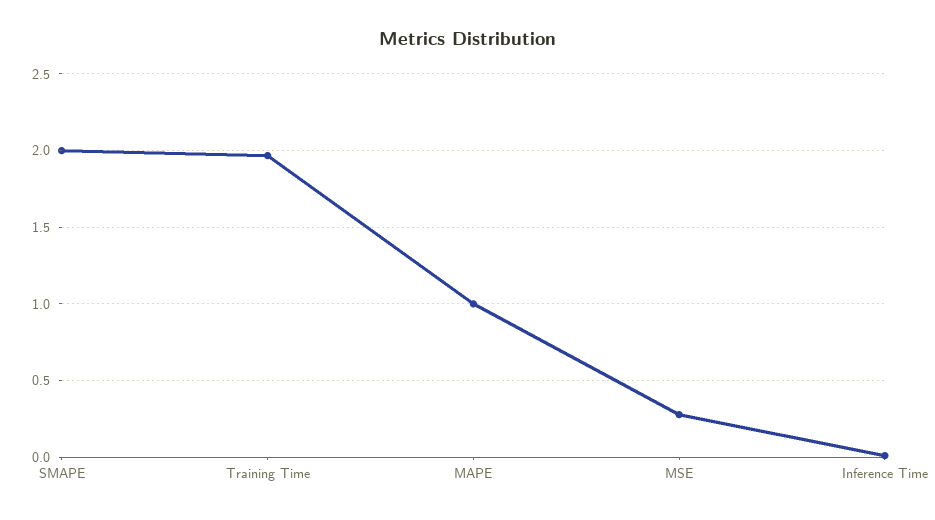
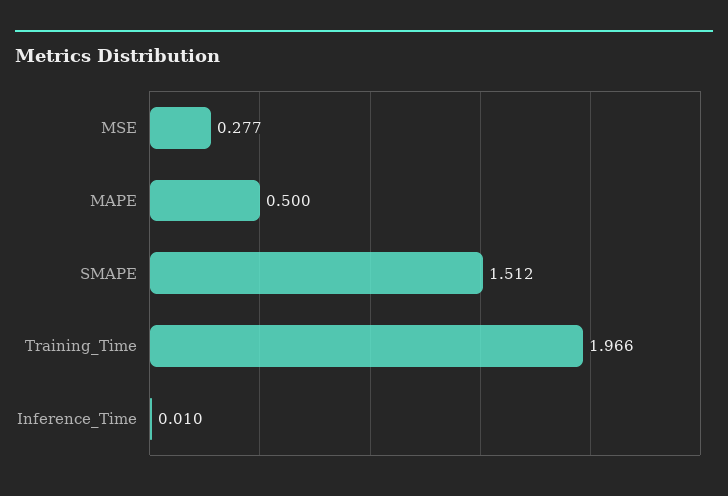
SMAPE: 2 -> 1.512
MAPE: 1 -> 0.5

